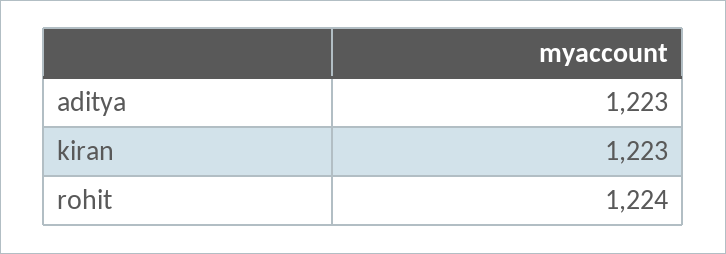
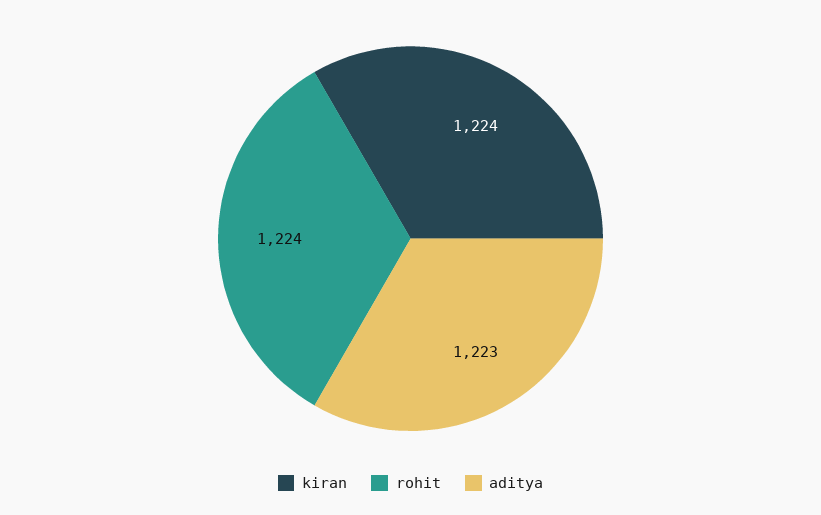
kiran: 1223 -> 1224

